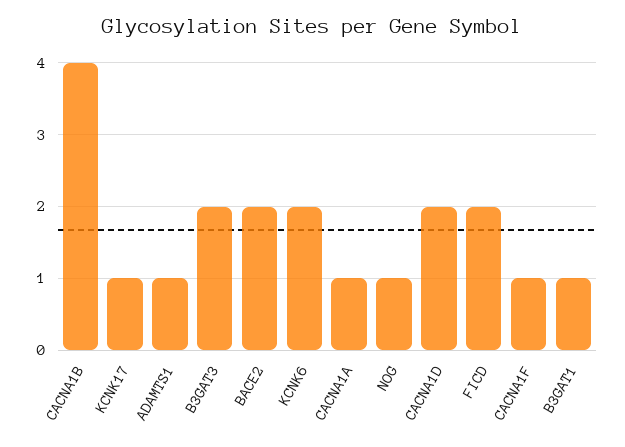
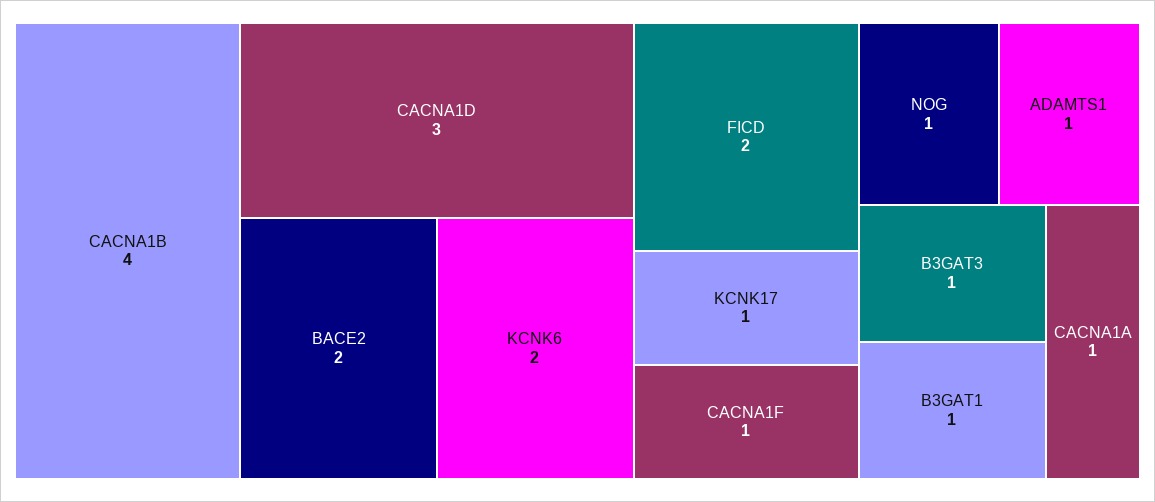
B3GAT3: 2 -> 1
CACNA1D: 2 -> 3

